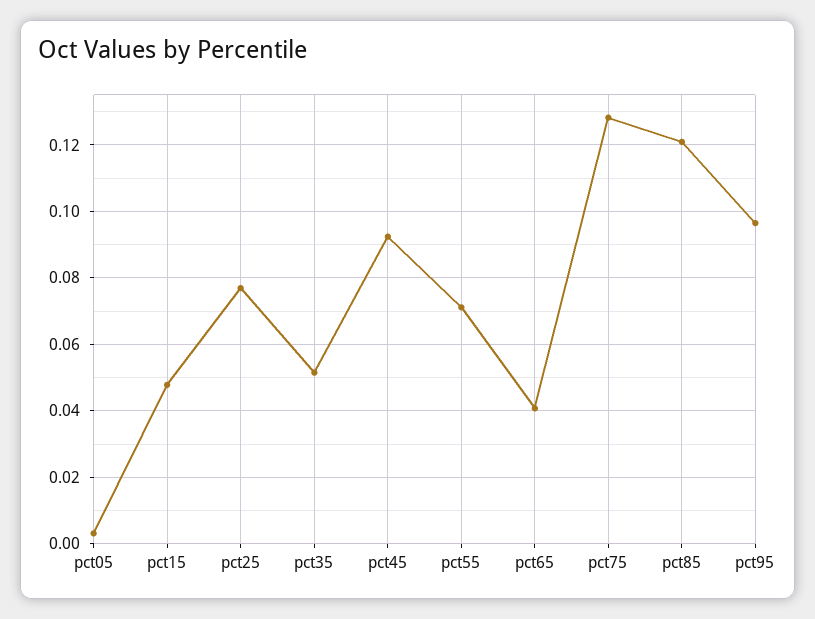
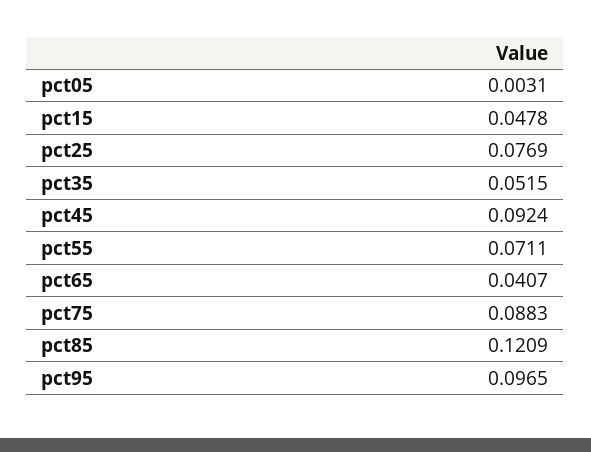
pct75: 0.128 -> 0.0883

